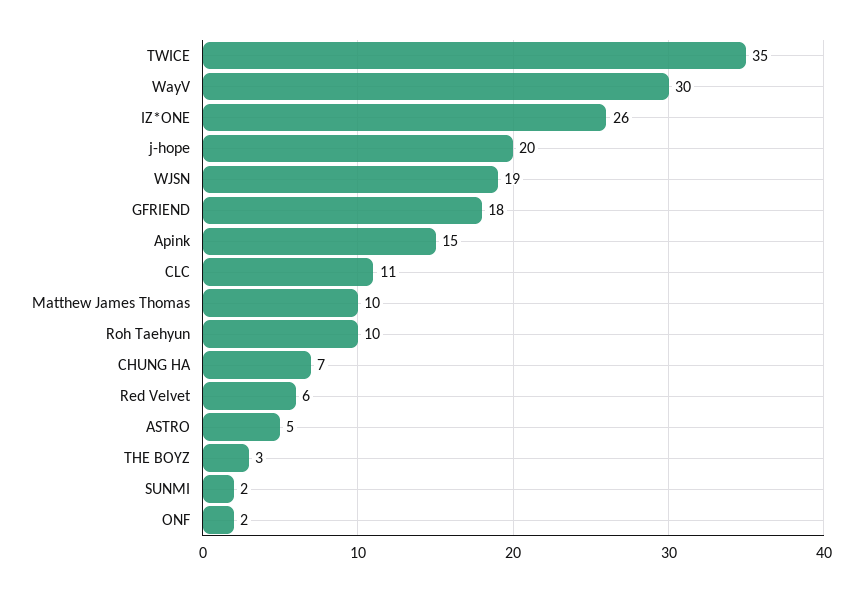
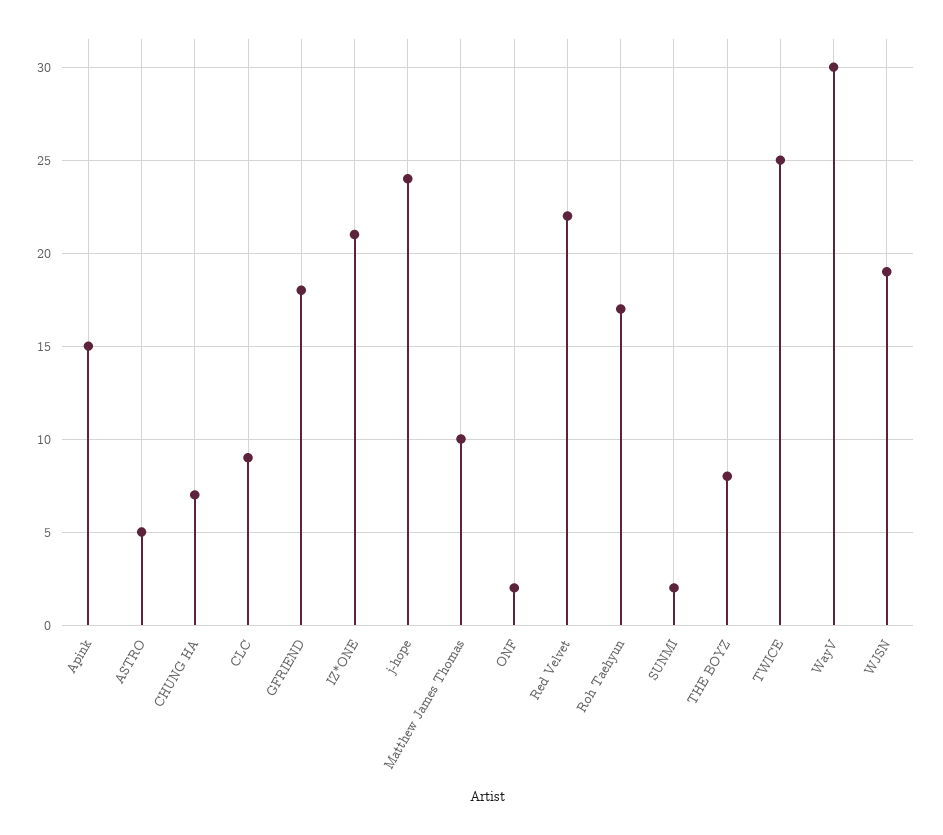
TWICE: 35 -> 25
IZ*ONE: 26 -> 21
j-hope: 20 -> 24
CLC: 11 -> 9
Roh Taehyun: 10 -> 17
Red Velvet: 6 -> 22
THE BOYZ: 3 -> 8

